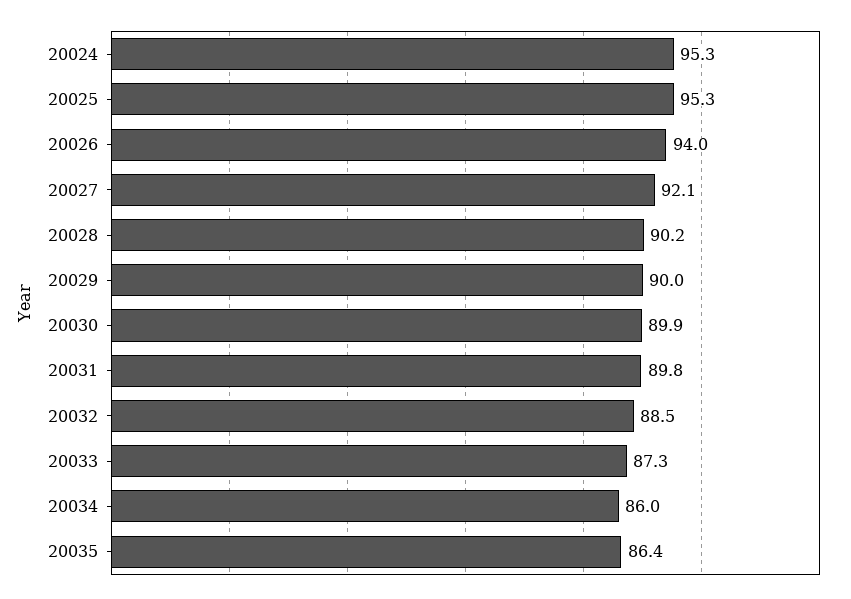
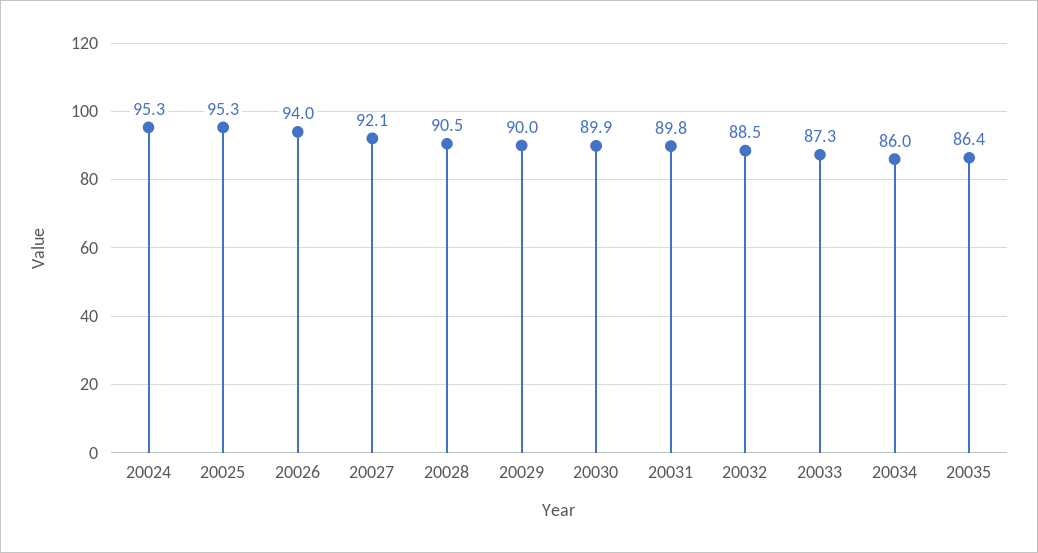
20028: 90.2 -> 90.5

